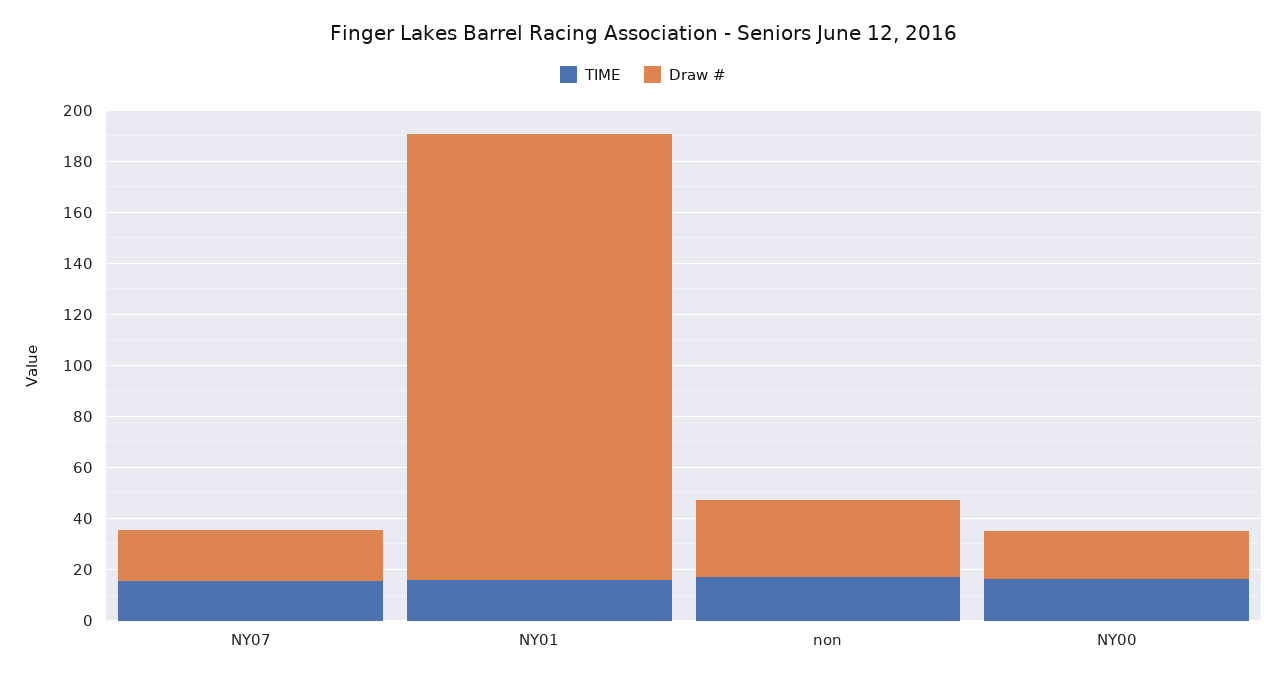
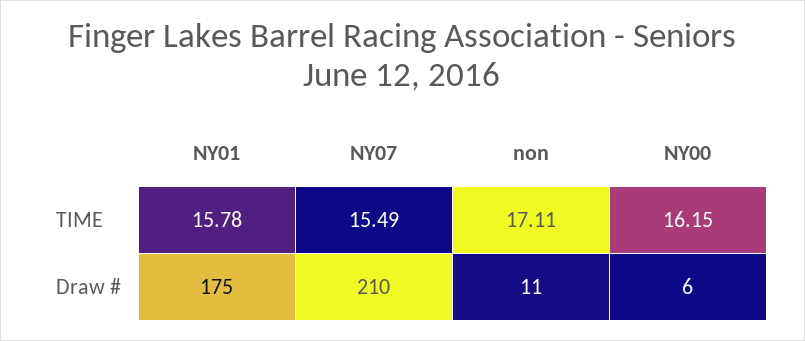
Draw #, NY07: 20 -> 210
Draw #, non: 30 -> 11
Draw #, NY00: 20 -> 6

